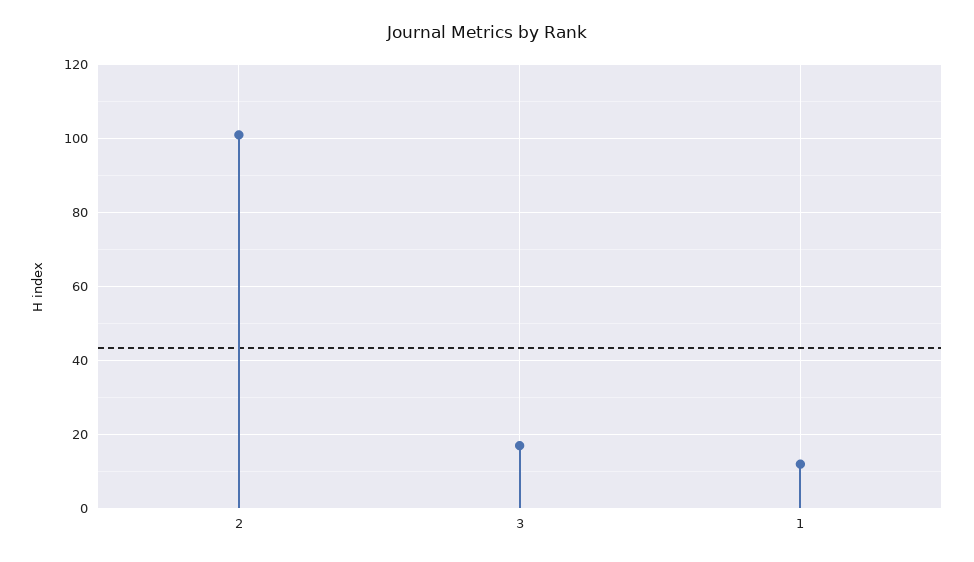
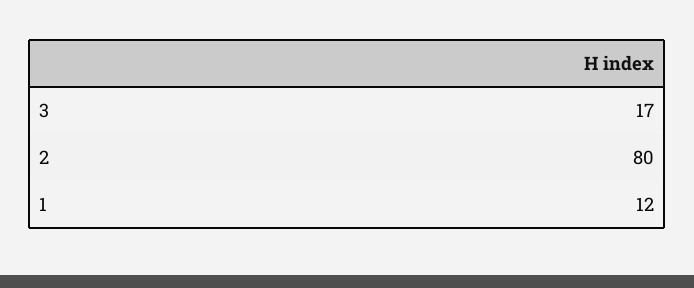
2: 100 -> 80

